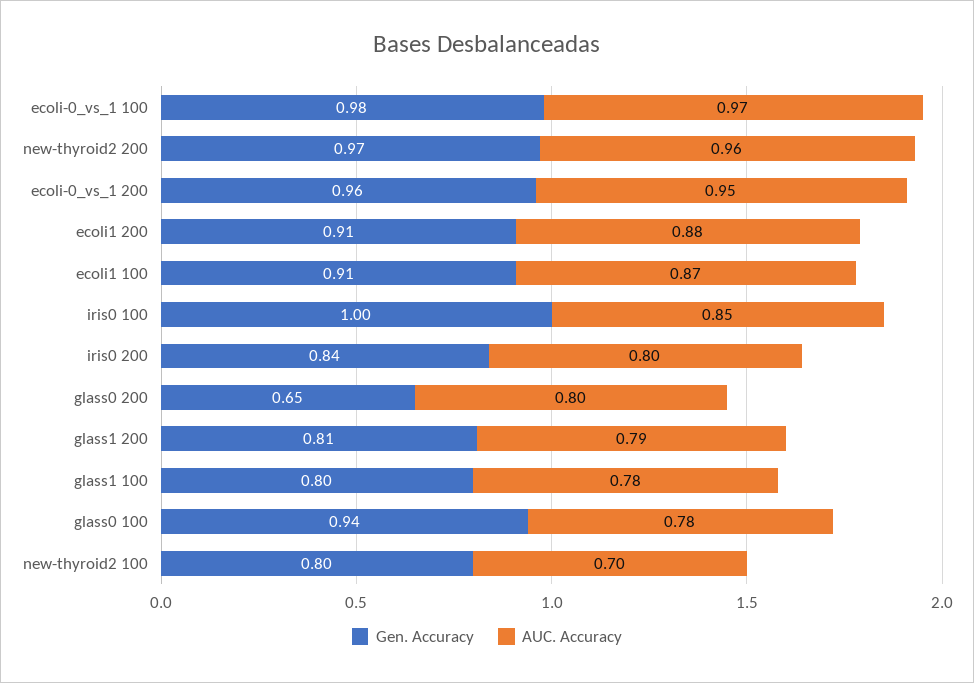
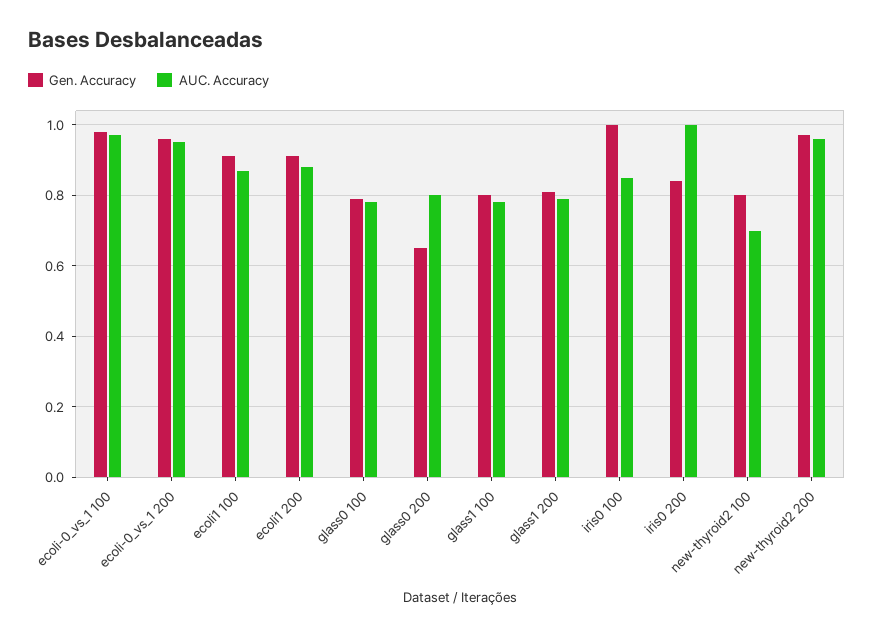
AUC. Accuracy, iris0 200: 0.8 -> 1
Gen. Accuracy, glass0 100: 0.94 -> 0.8

